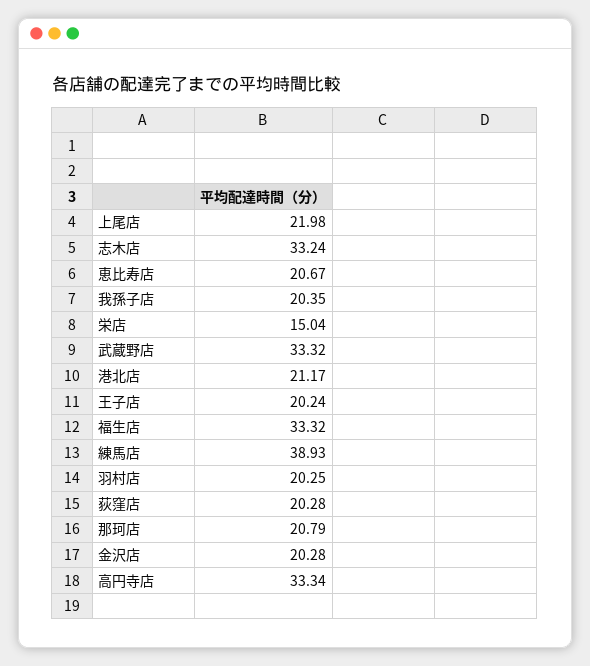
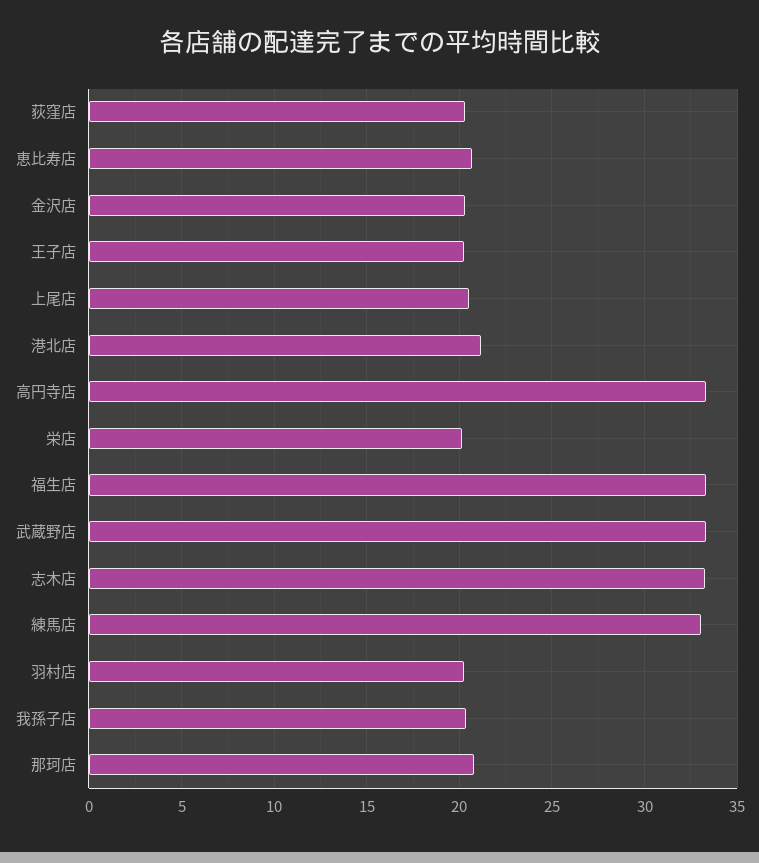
上尾店: 21.98 -> 20.5
栄店: 15.04 -> 20
練馬店: 38.93 -> 33

